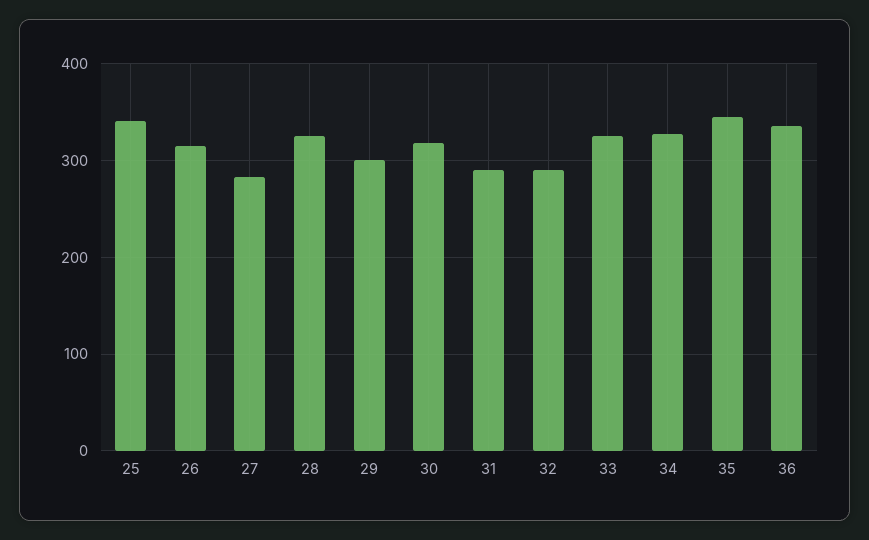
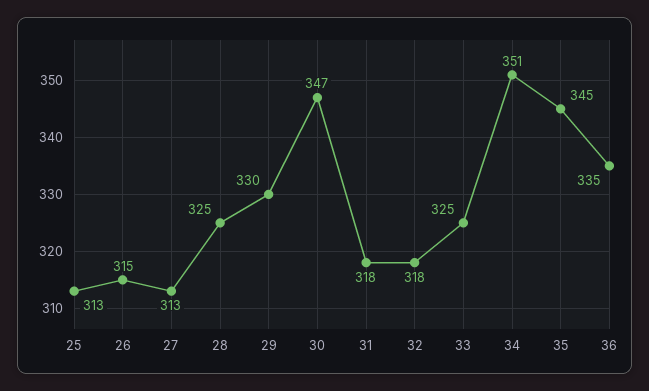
25: 340 -> 313
27: 280 -> 313
29: 300 -> 330
30: 320 -> 347
31: 290 -> 318
32: 290 -> 318
34: 330 -> 351

